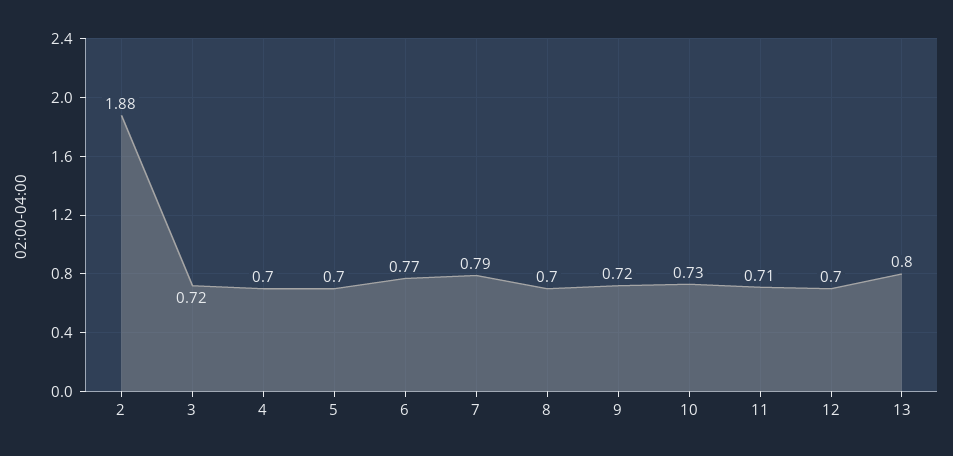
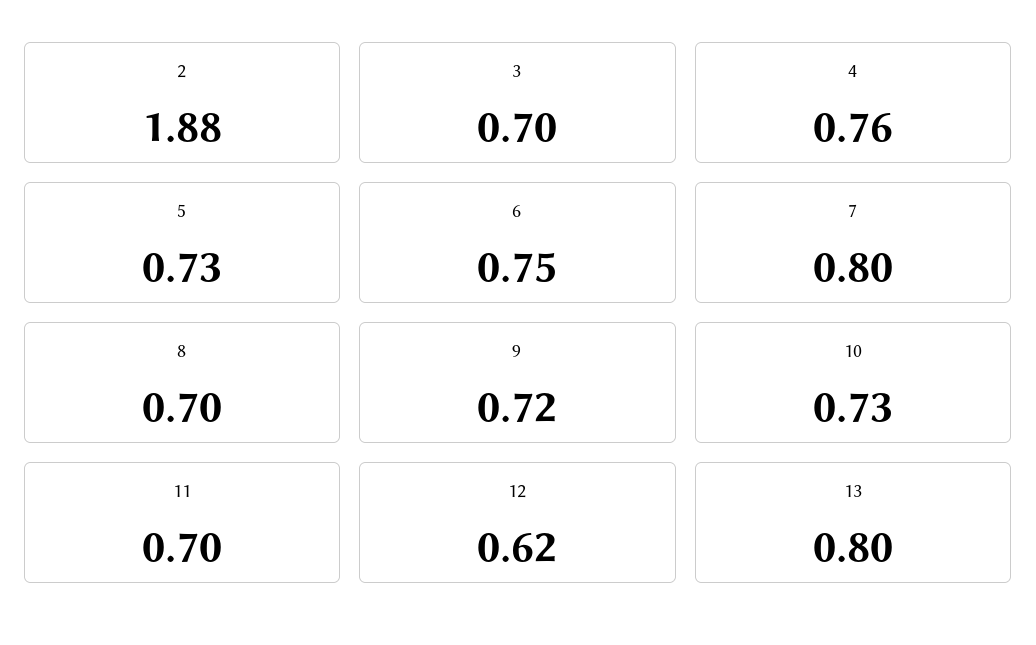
3: 0.72 -> 0.7
4: 0.7 -> 0.76
5: 0.7 -> 0.73
6: 0.77 -> 0.75
7: 0.79 -> 0.8
11: 0.71 -> 0.7
12: 0.7 -> 0.62

